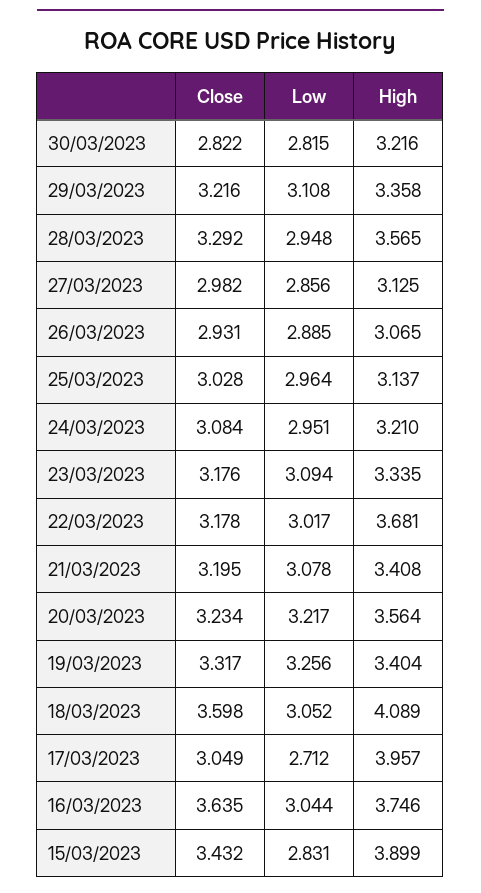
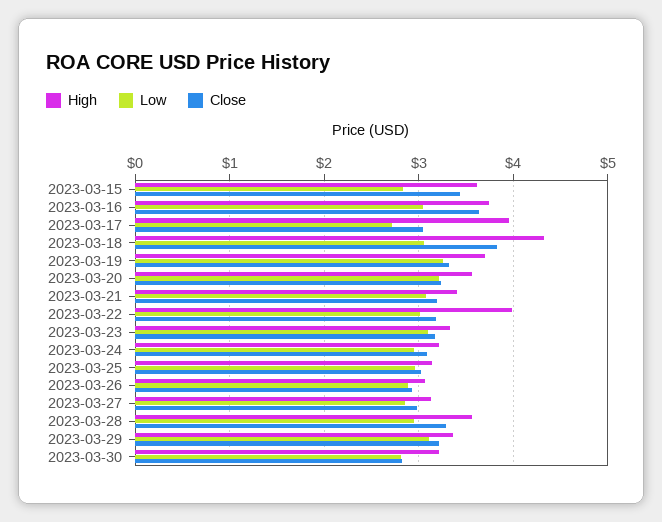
High, 22/03/2023: 3.681 -> 4
High, 19/03/2023: 3.404 -> 3.7
Close, 18/03/2023: 3.598 -> 3.8
High, 18/03/2023: 4.089 -> 4.3
High, 15/03/2023: 3.899 -> 3.6

